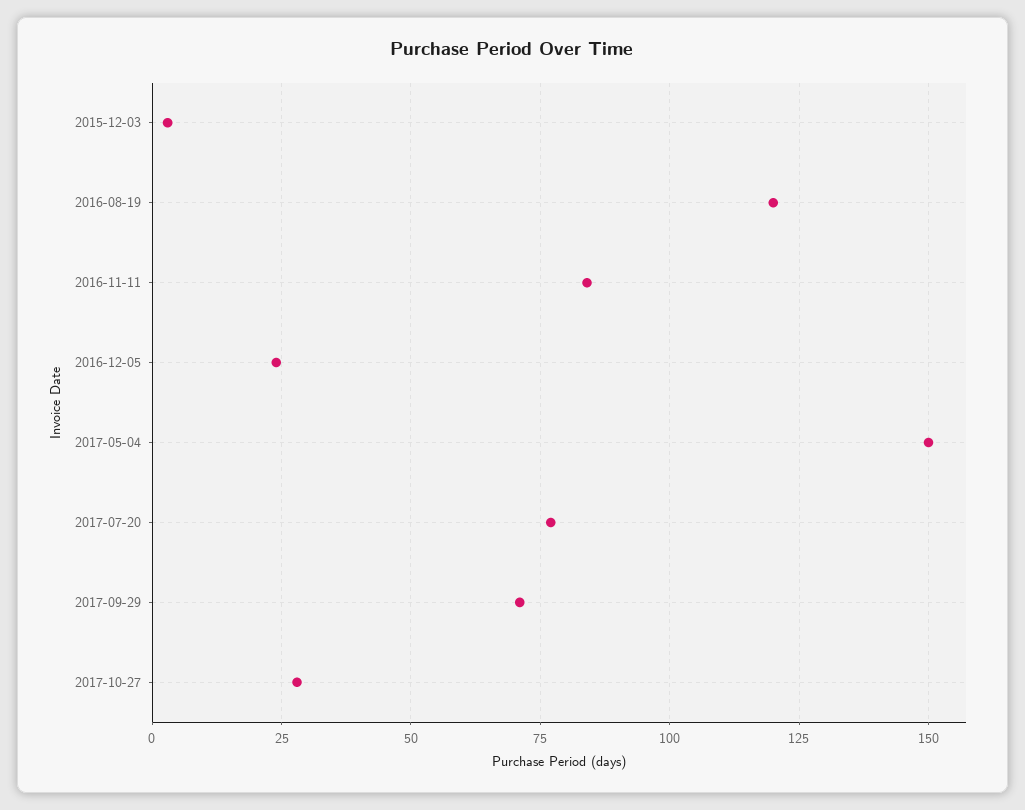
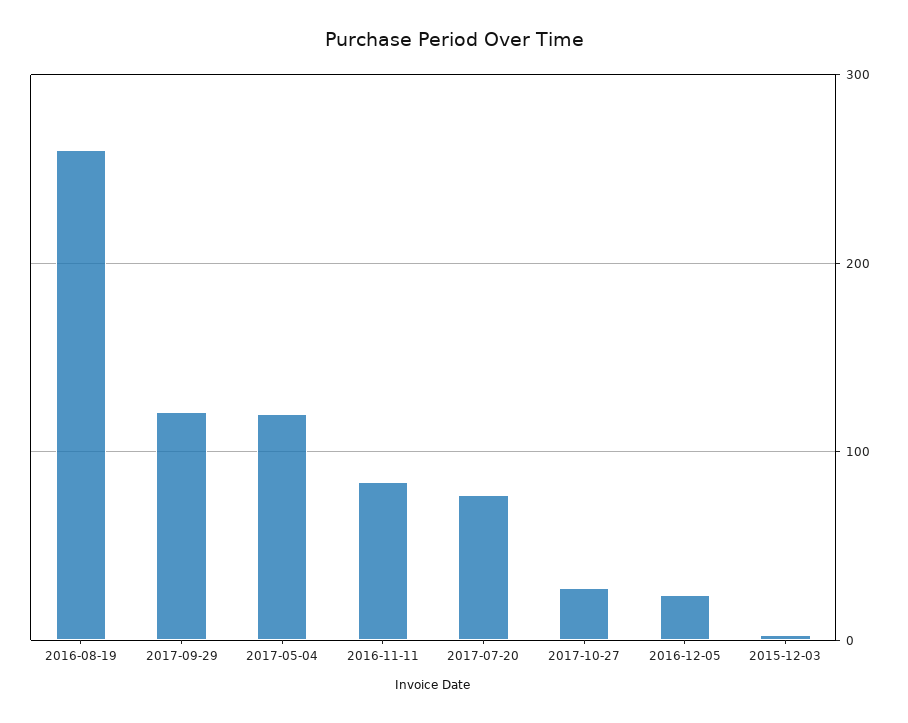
2016-08-19: 120 -> 260
2017-05-04: 150 -> 120
2017-09-29: 70 -> 120

